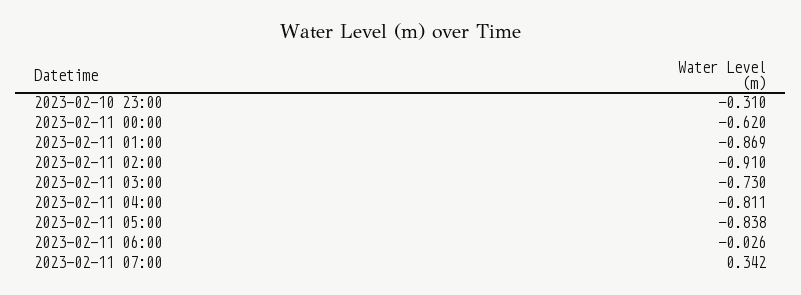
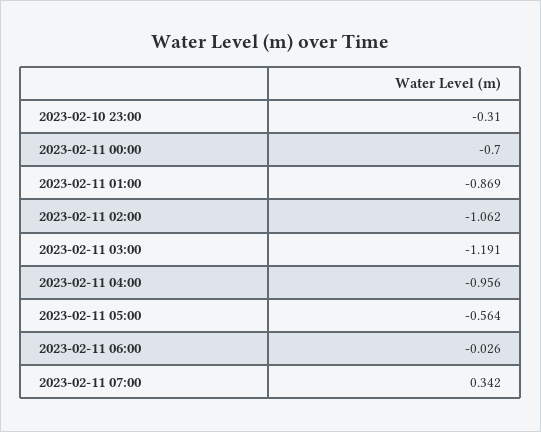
2023-02-11 00:00: -0.62 -> -0.7
2023-02-11 02:00: -0.91 -> -1.062
2023-02-11 03:00: -0.73 -> -1.191
2023-02-11 04:00: -0.811 -> -0.956
2023-02-11 05:00: -0.838 -> -0.564

